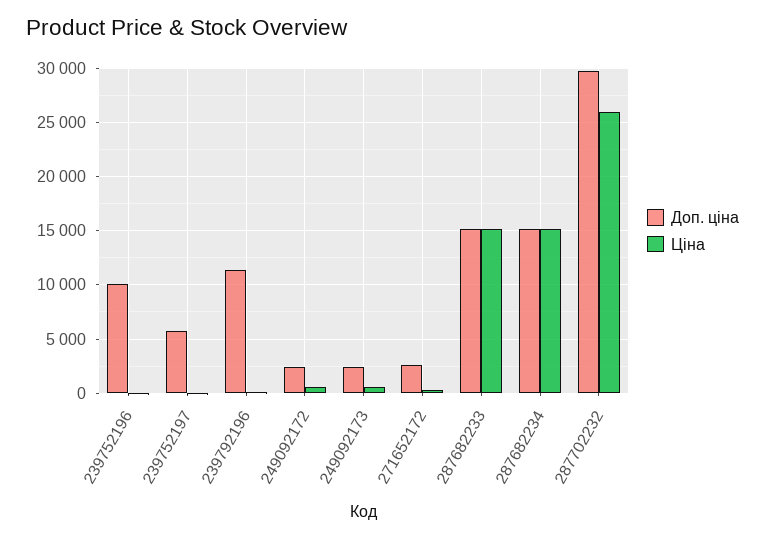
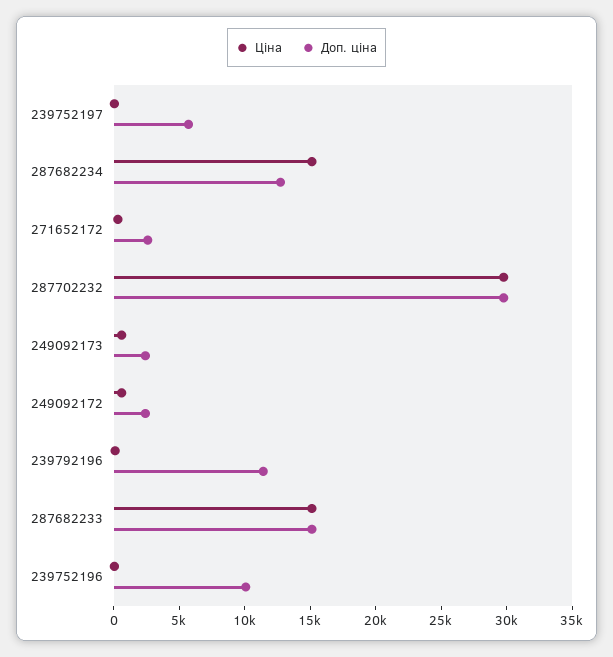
Доп. ціна, 287682234: 15000 -> 13000
Ціна, 287702232: 26000 -> 30000

